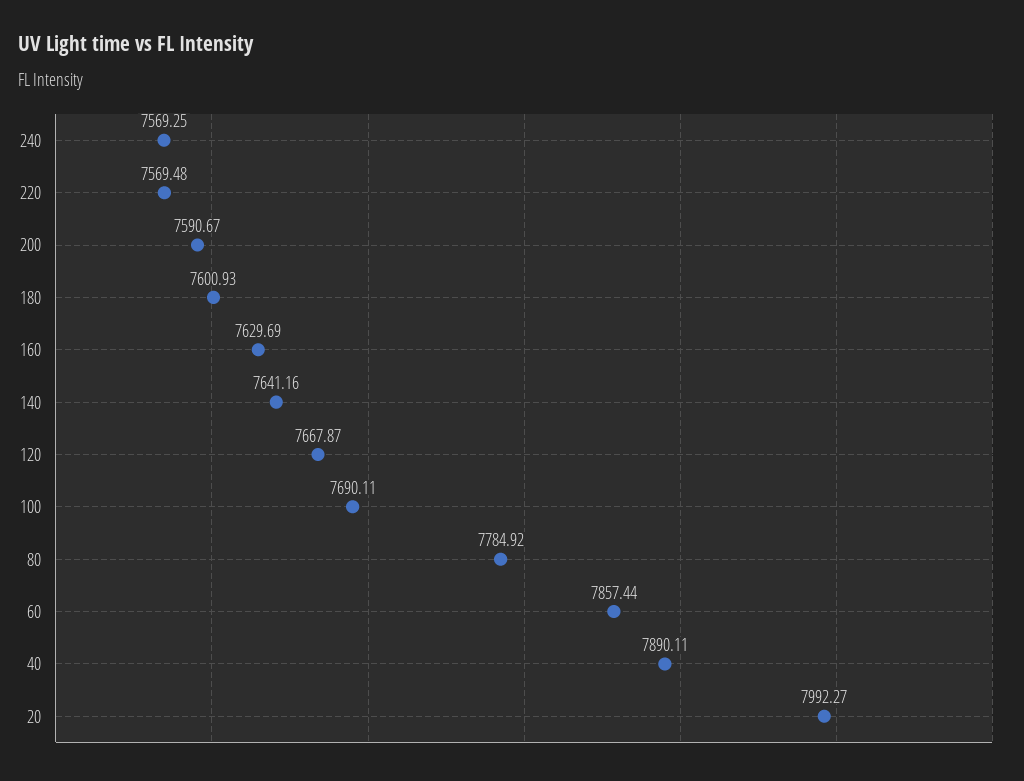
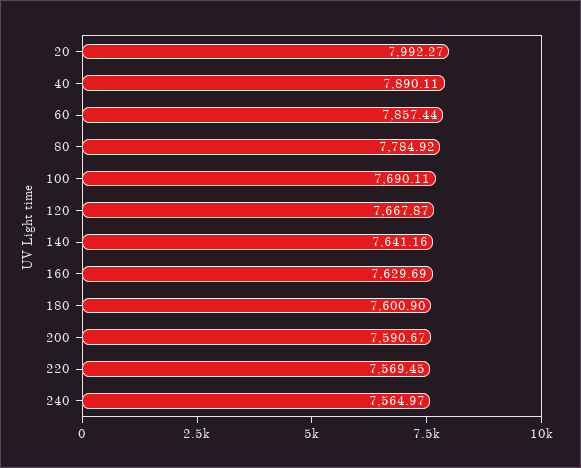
240: 7569.25 -> 7564.97
220: 7569.48 -> 7569.45
180: 7600.93 -> 7600.9

